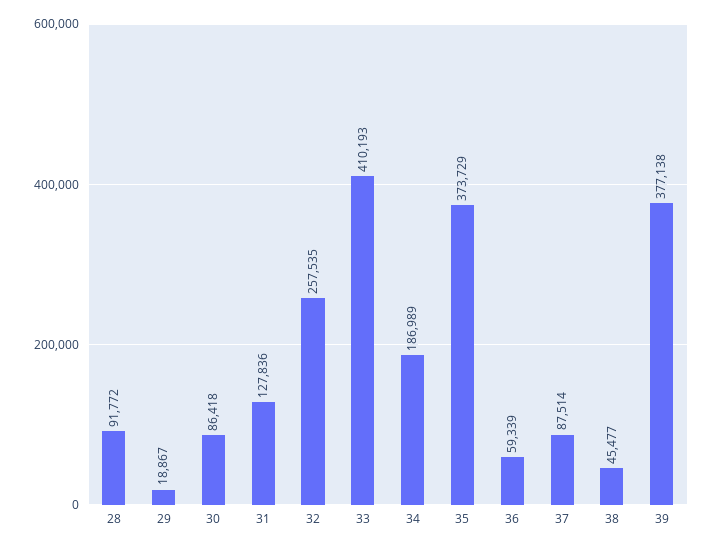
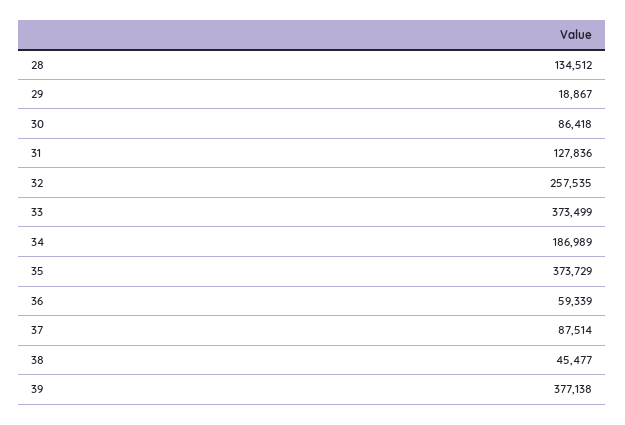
28: 91772 -> 134512
33: 410193 -> 373499

